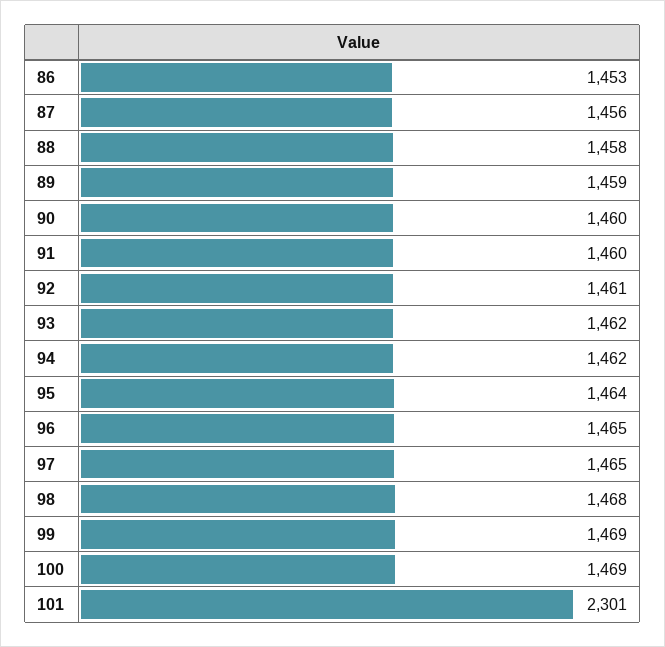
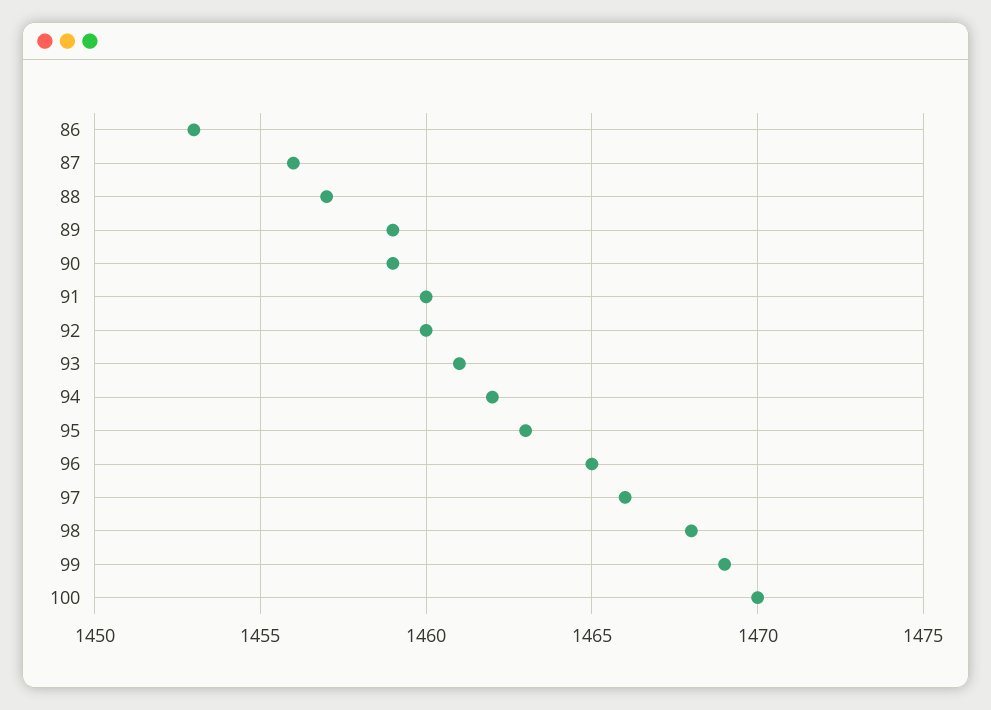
88: 1458 -> 1457
90: 1460 -> 1459
92: 1461 -> 1460
93: 1462 -> 1461
95: 1464 -> 1463
97: 1465 -> 1466
100: 1469 -> 1470
101: 2301 -> none

